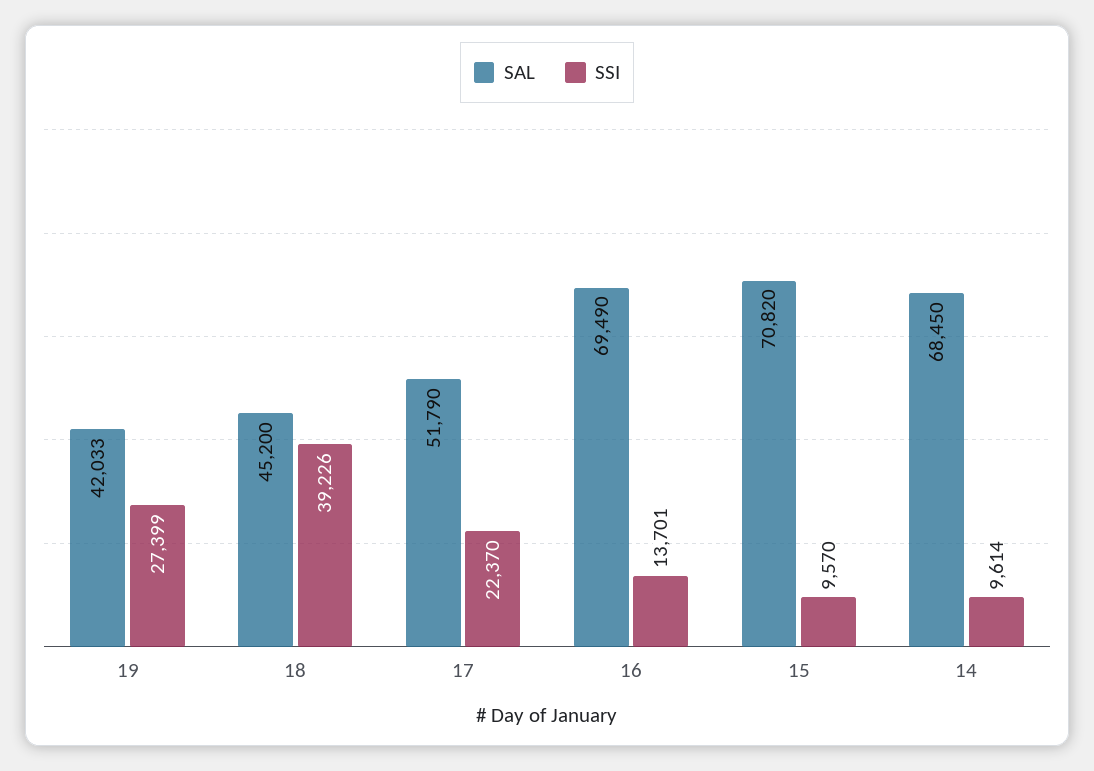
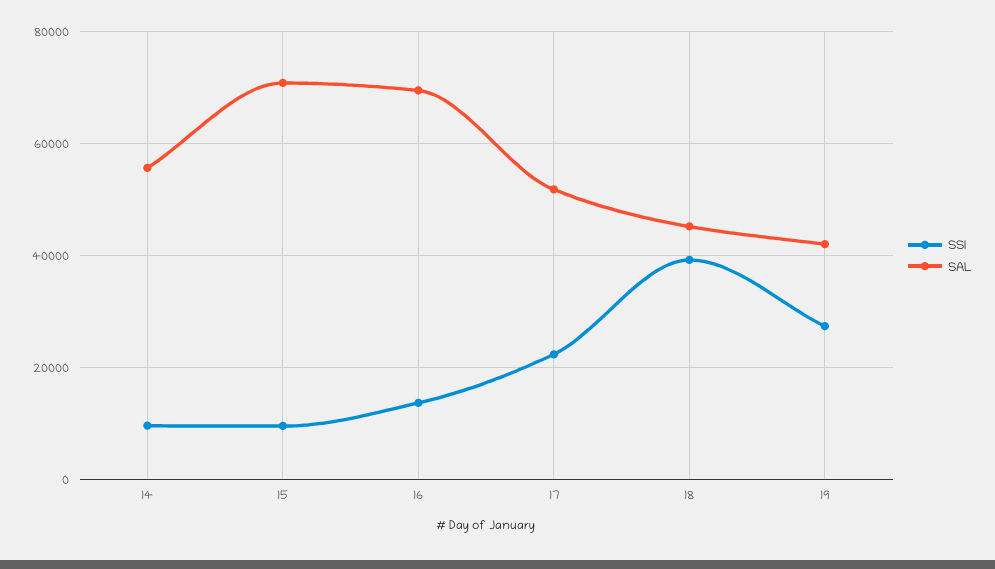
SAL, 14: 68450 -> 56000

